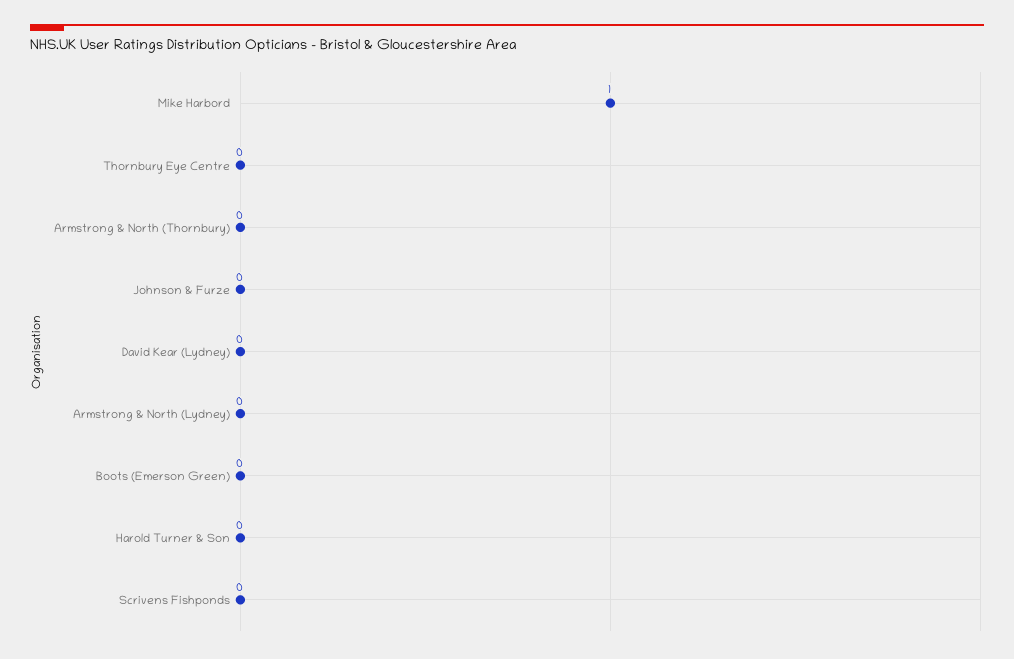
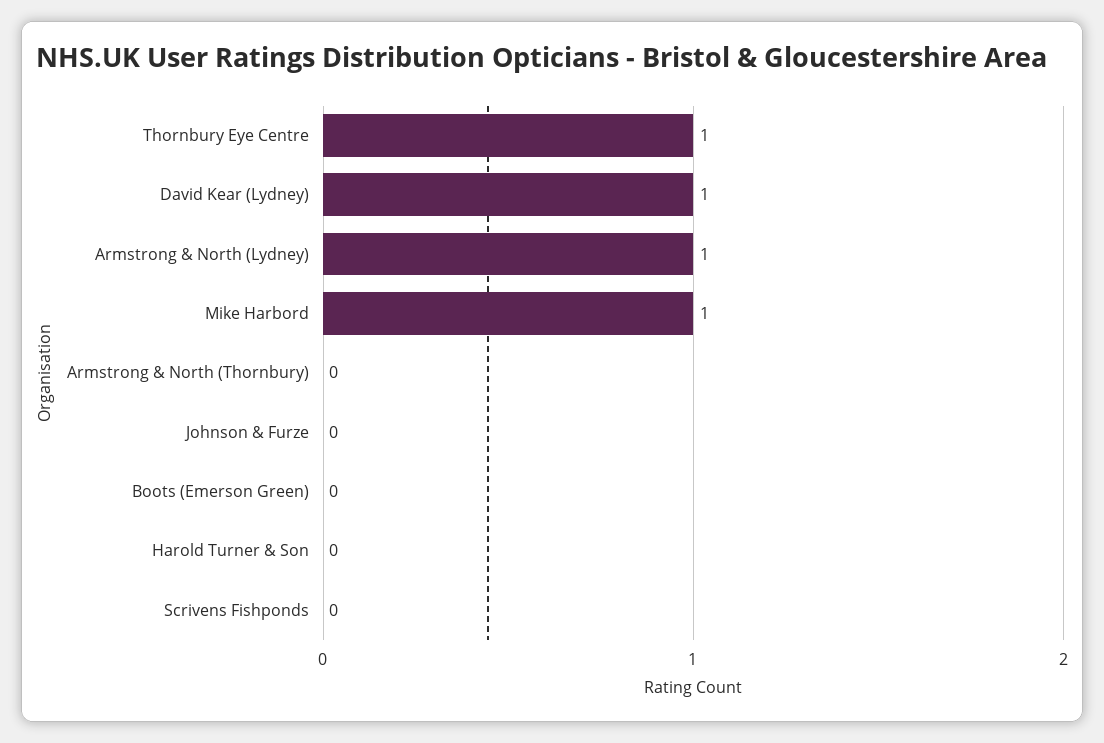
Thornbury Eye Centre: 0 -> 1
David Kear (Lydney): 0 -> 1
Armstrong & North (Lydney): 0 -> 1

